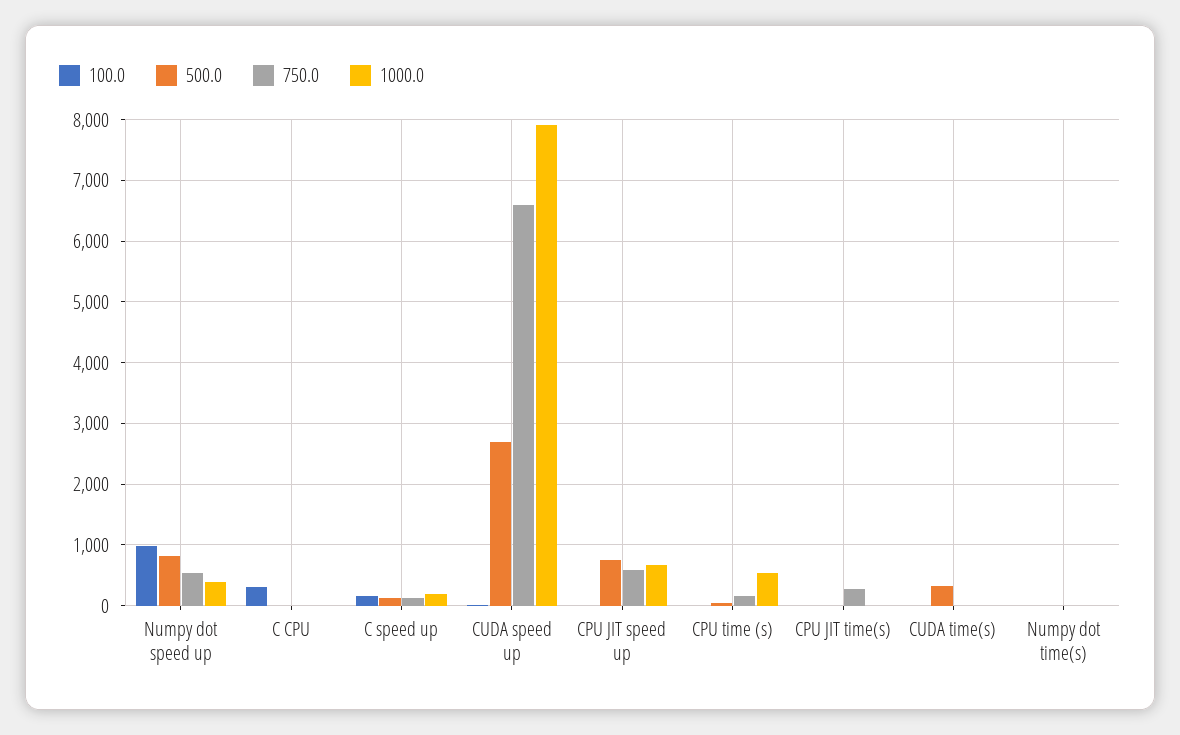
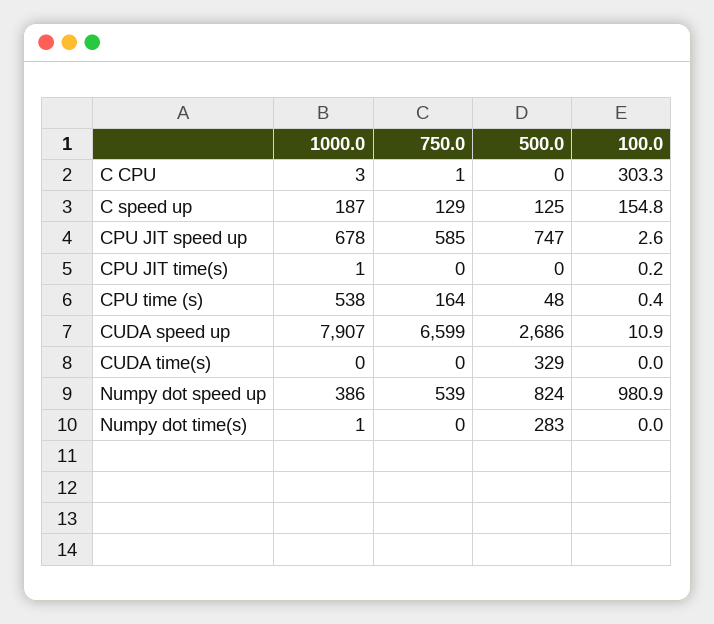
750.0, CPU JIT time(s): 300 -> 0
500.0, Numpy dot time(s): 0 -> 283

